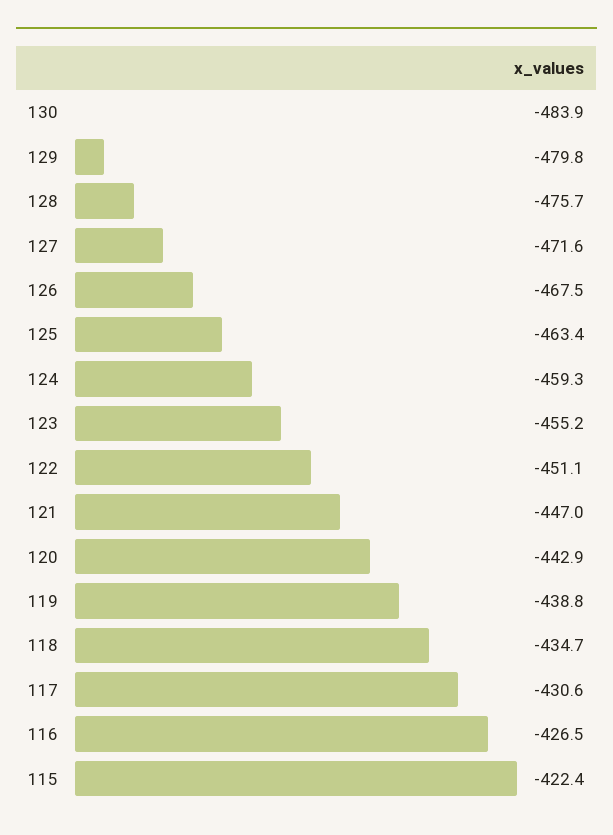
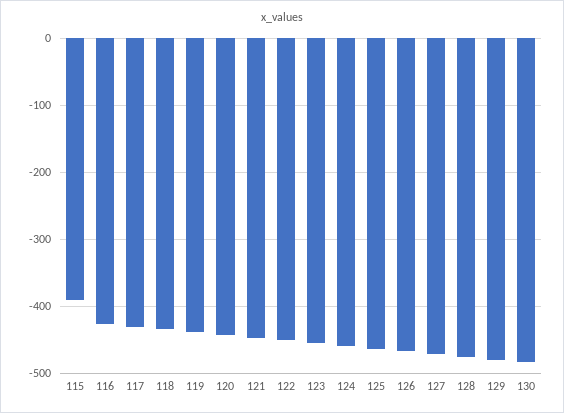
115: -422.4 -> -390

